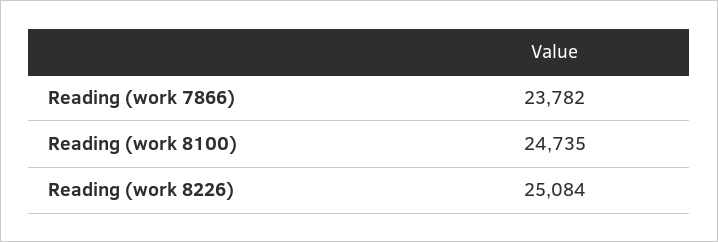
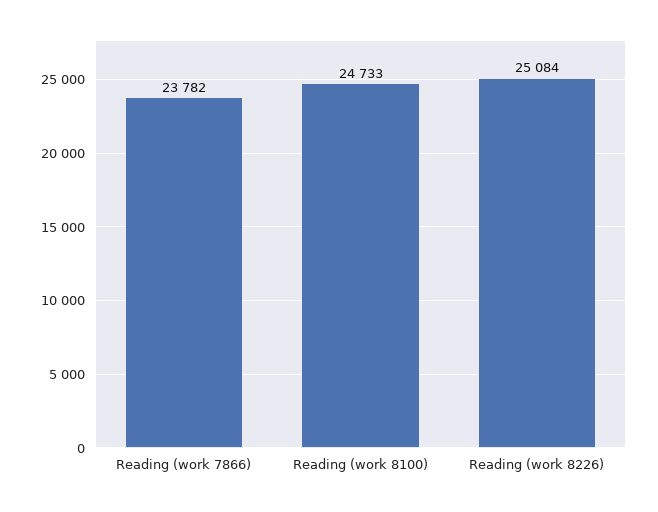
Reading (work 8100): 24735 -> 24733

